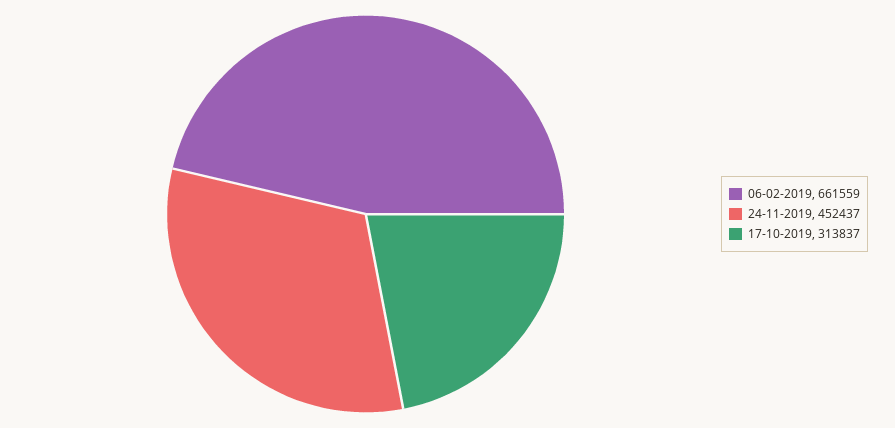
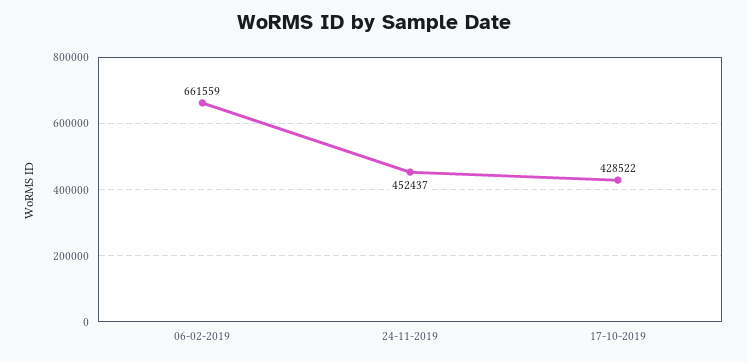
17-10-2019: 313837 -> 428522

